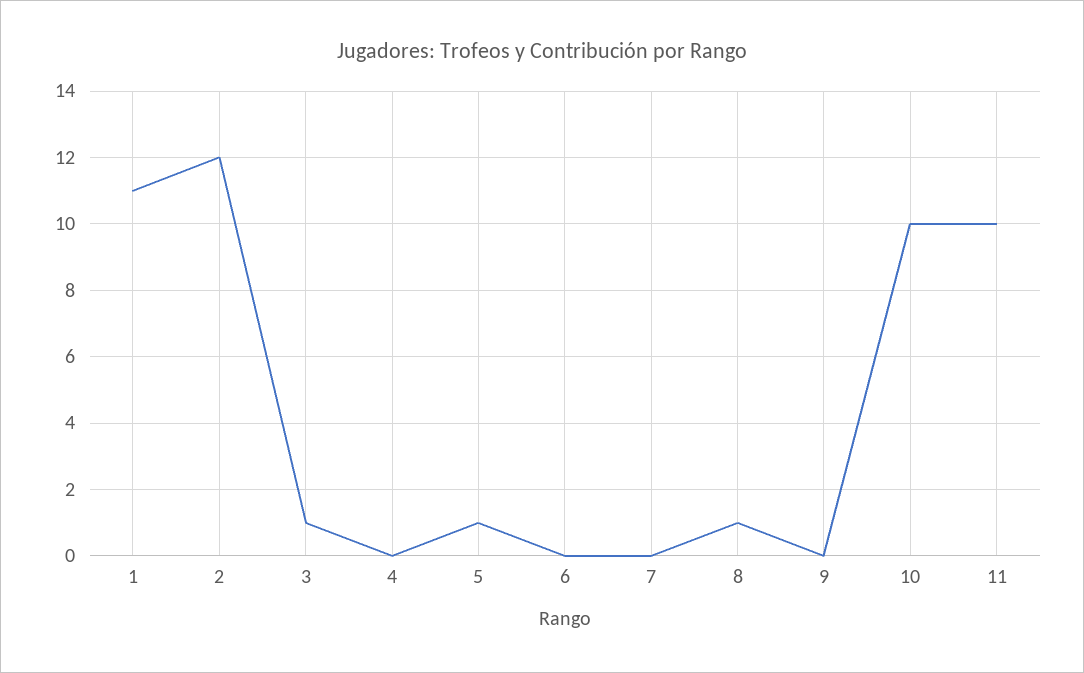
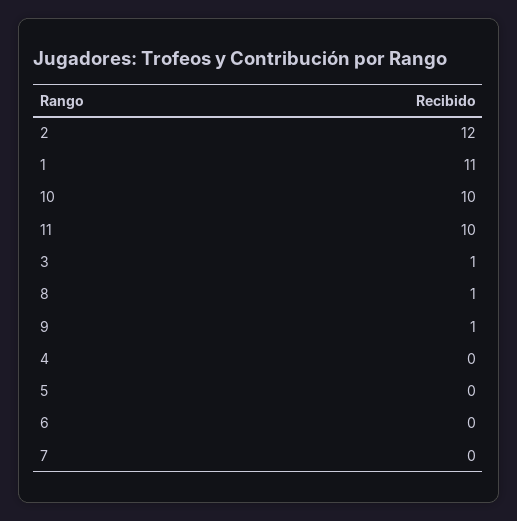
5: 1 -> 0
9: 0 -> 1

